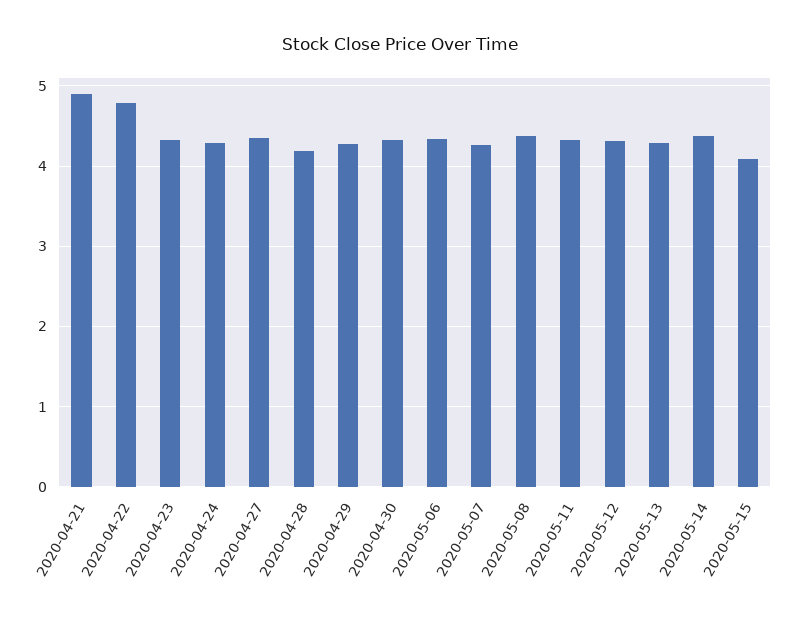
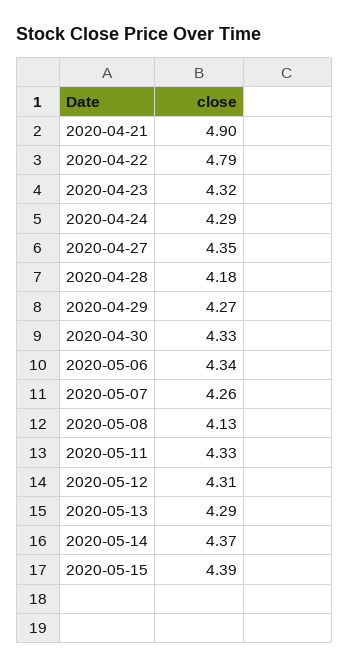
2020-05-08: 4.4 -> 4.13
2020-05-15: 4.1 -> 4.39

